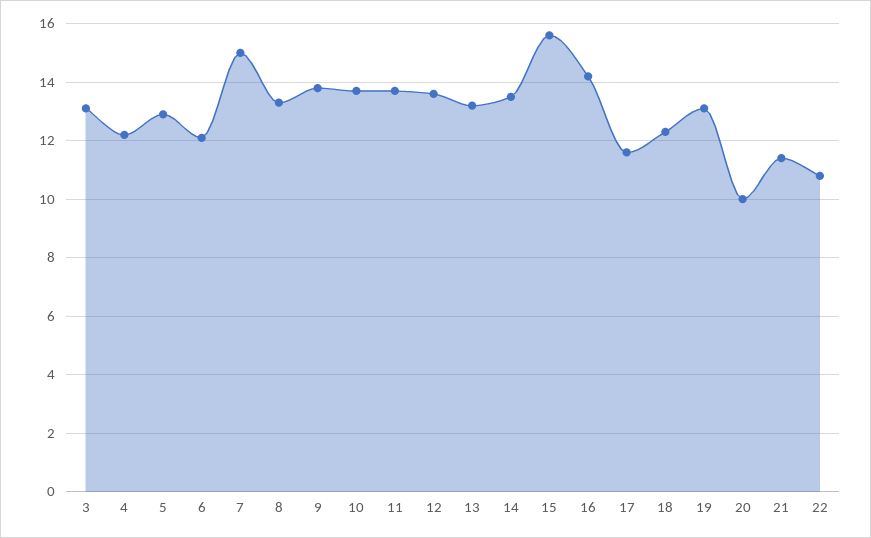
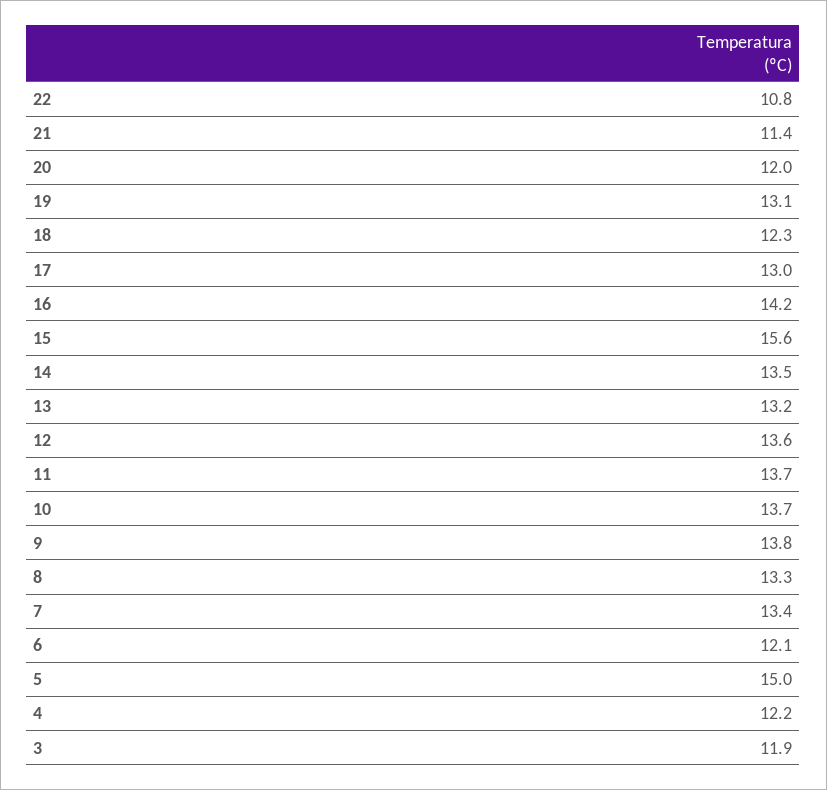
3: 13 -> 11.9
5: 13 -> 15
7: 15 -> 13.4
17: 11.5 -> 13
20: 10 -> 12

